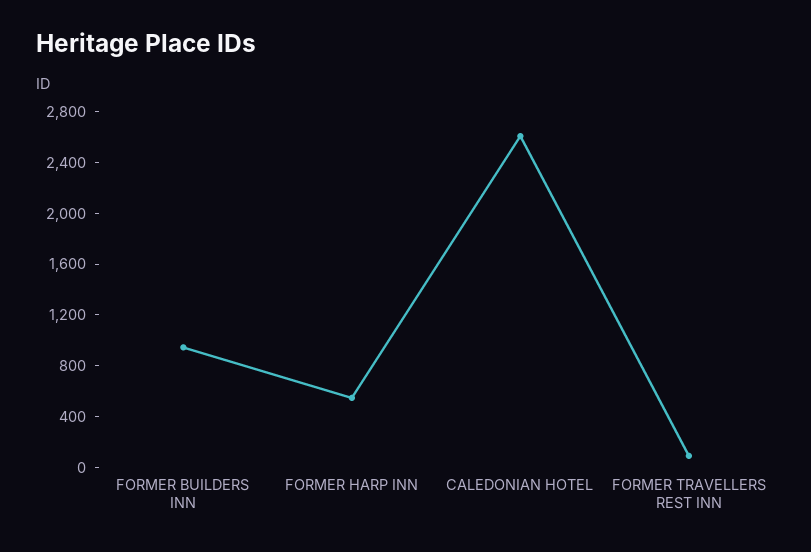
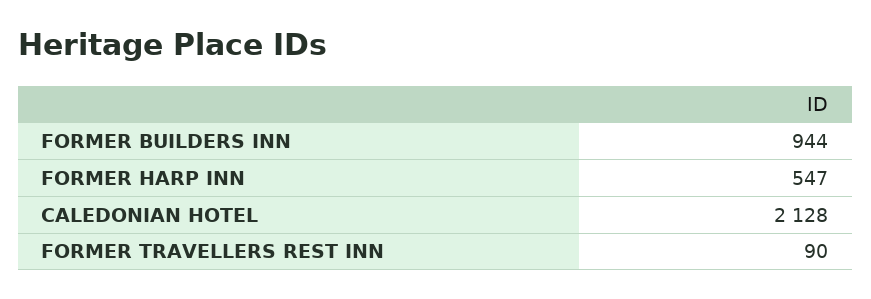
CALEDONIAN HOTEL: 2600 -> 2128

